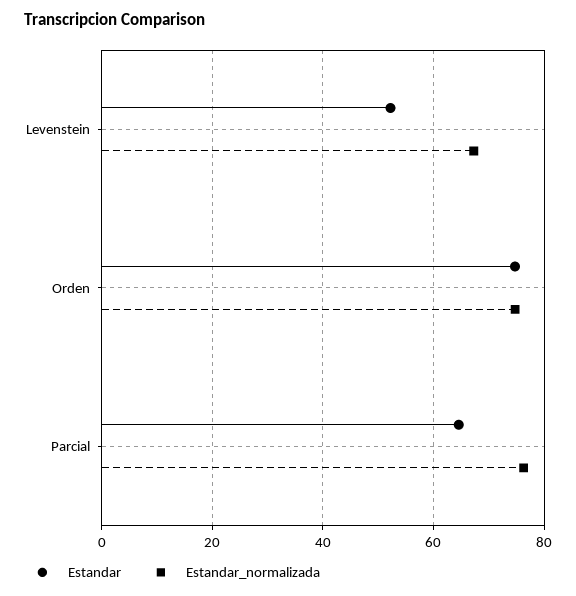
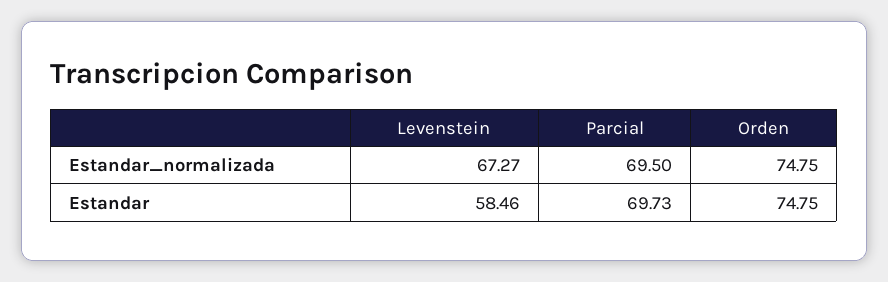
Estandar, Levenstein: 52 -> 58.46
Estandar, Parcial: 64 -> 69.73
Estandar_normalizada, Parcial: 76 -> 69.5

